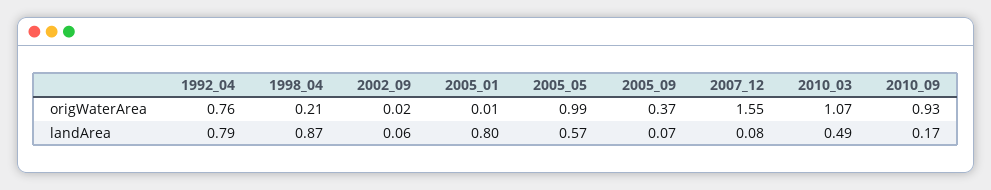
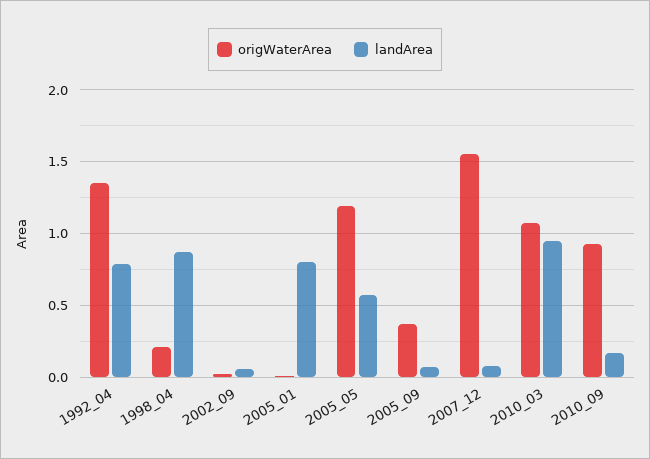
origWaterArea, 1992_04: 0.76 -> 1.35
origWaterArea, 2005_05: 0.99 -> 1.2
landArea, 2010_03: 0.49 -> 0.95

